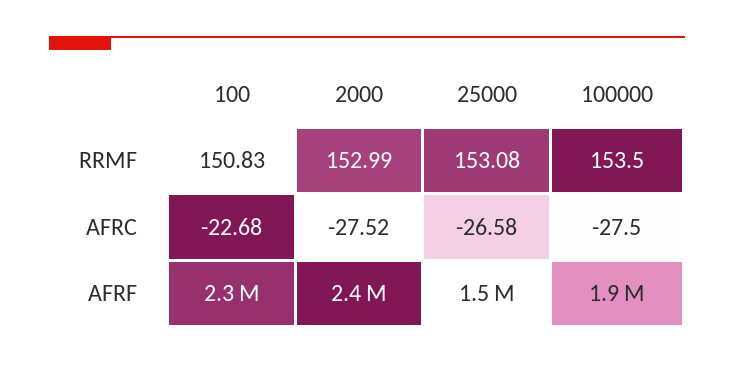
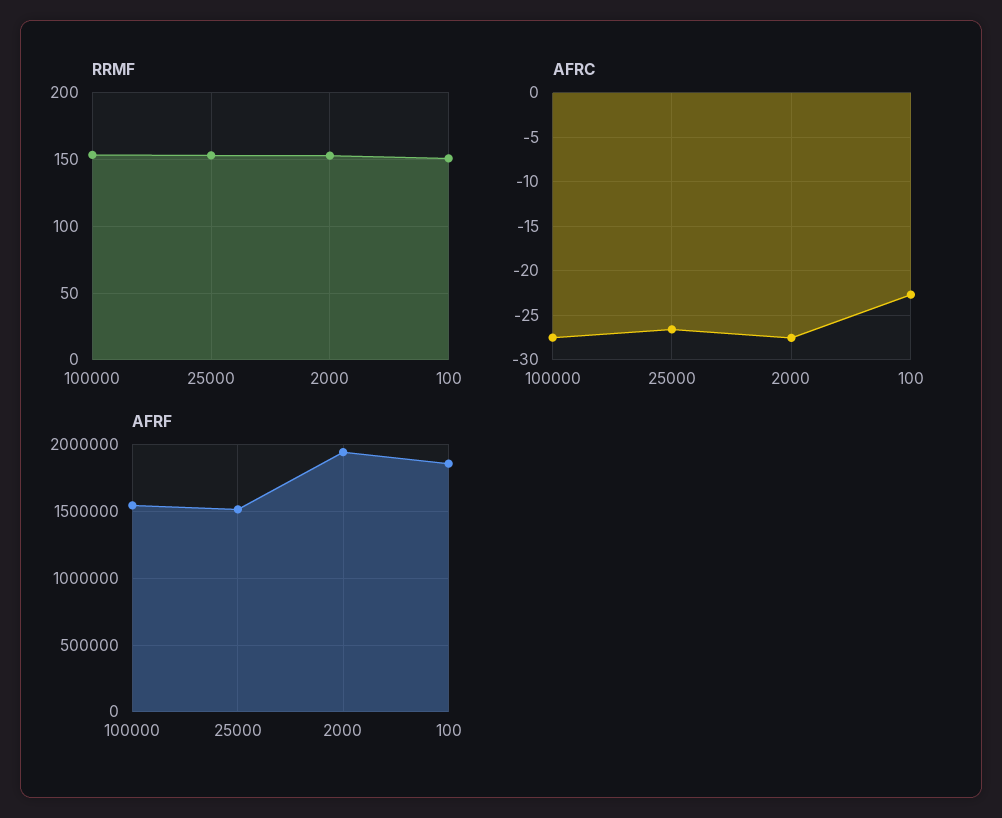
AFRF, 100: 2300000 -> 1850000
AFRF, 2000: 2400000 -> 1950000
AFRF, 100000: 1900000 -> 1550000

